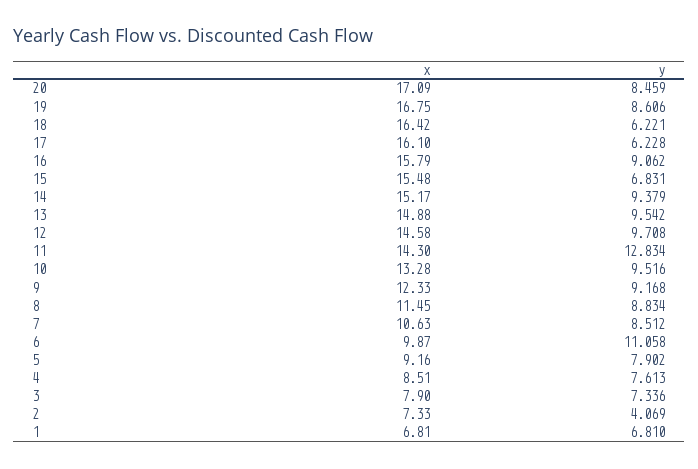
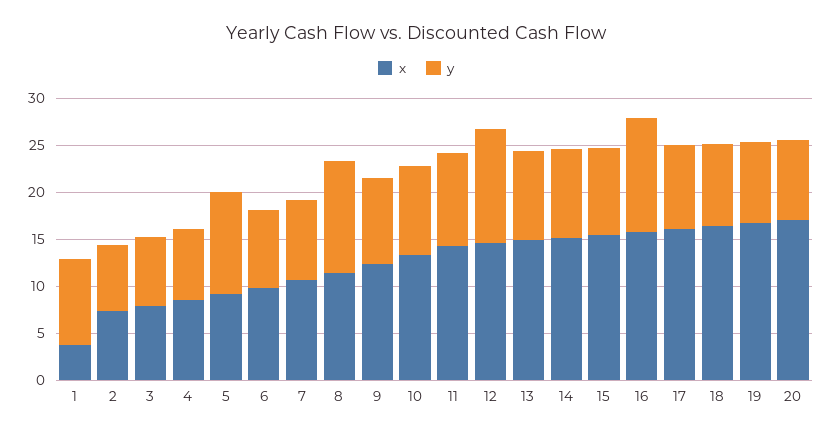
y, 18: 6.221 -> 9
y, 17: 6.228 -> 9
y, 16: 9.062 -> 12
y, 15: 6.831 -> 9
y, 12: 9.708 -> 12
y, 11: 12.834 -> 10
y, 8: 8.834 -> 12
y, 6: 11.058 -> 8
y, 5: 7.902 -> 11
y, 2: 4.069 -> 7
x, 1: 6.81 -> 4
y, 1: 6.81 -> 9

